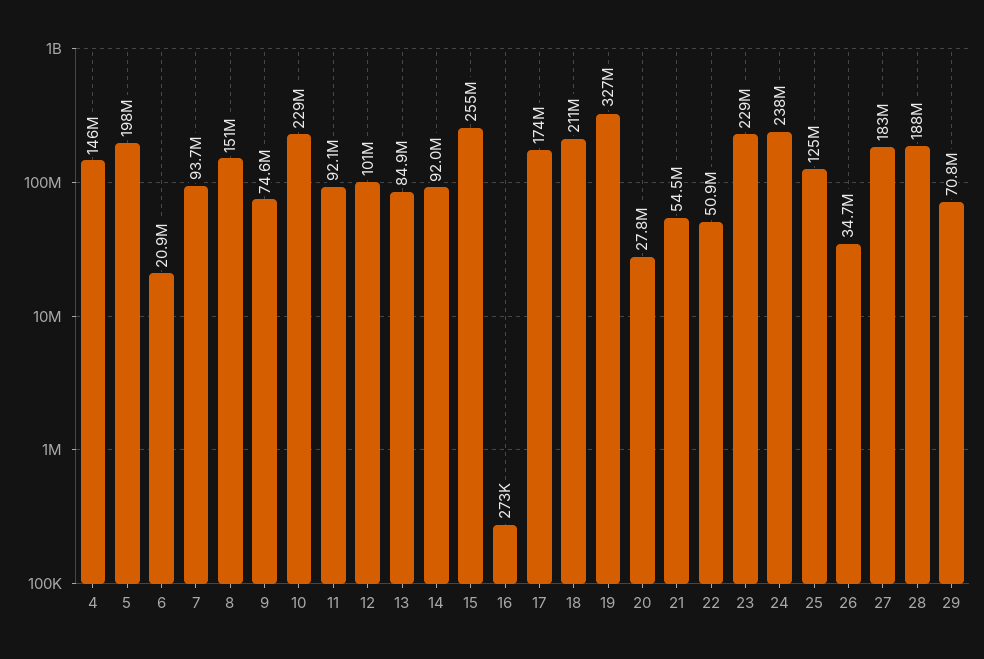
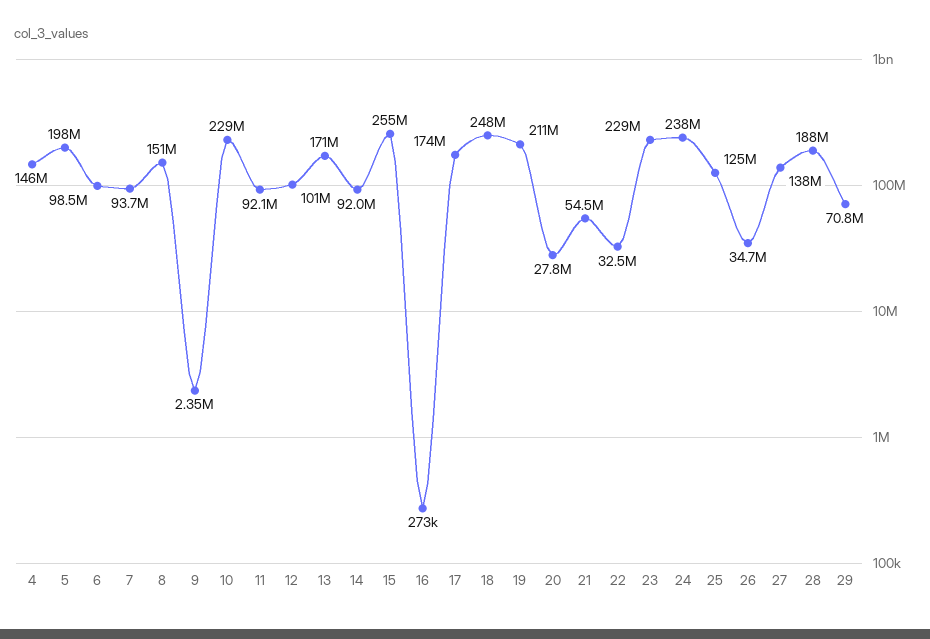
6: 20900000 -> 98500000
9: 74600000 -> 2350000
13: 84900000 -> 171000000
18: 211000000 -> 248000000
19: 327000000 -> 211000000
22: 50900000 -> 32500000
27: 183000000 -> 138000000

